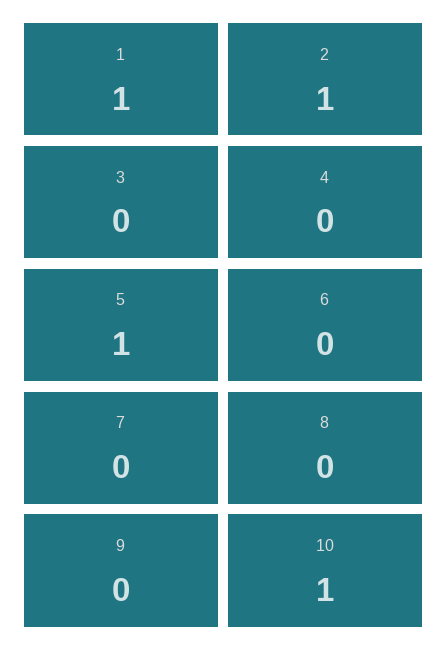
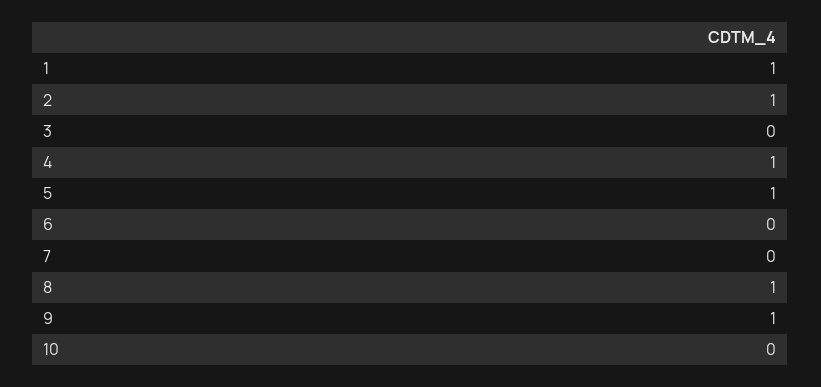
4: 0 -> 1
8: 0 -> 1
9: 0 -> 1
10: 1 -> 0

